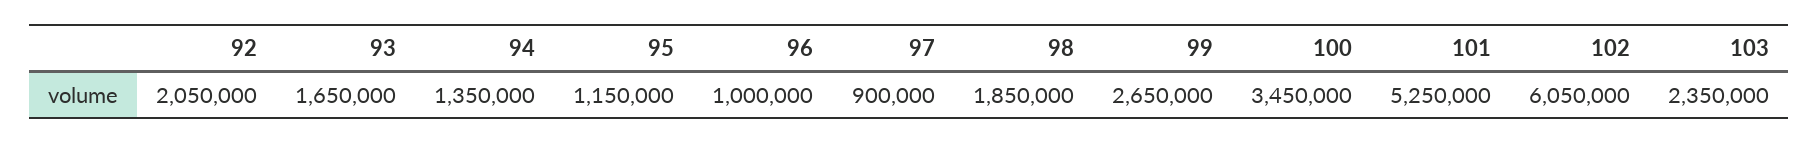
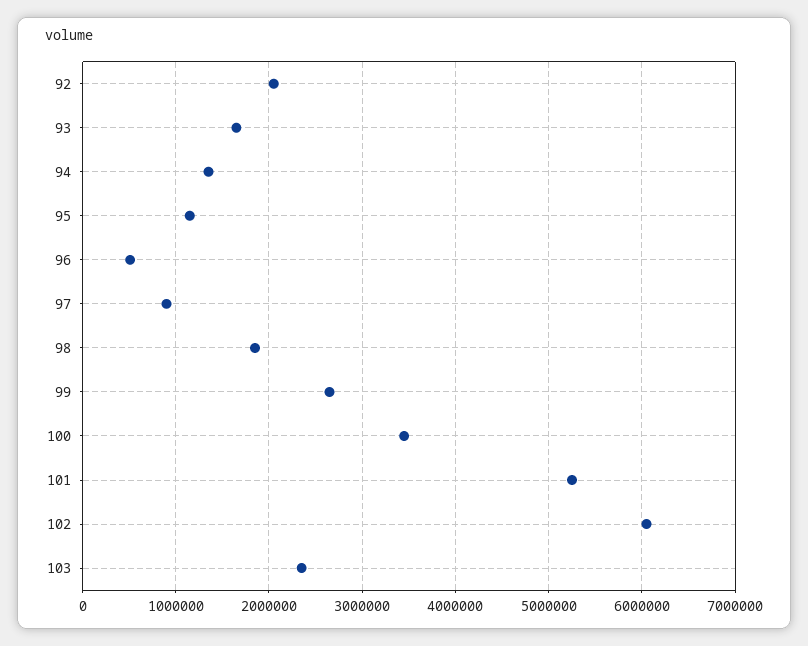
96: 1000000 -> 500000

